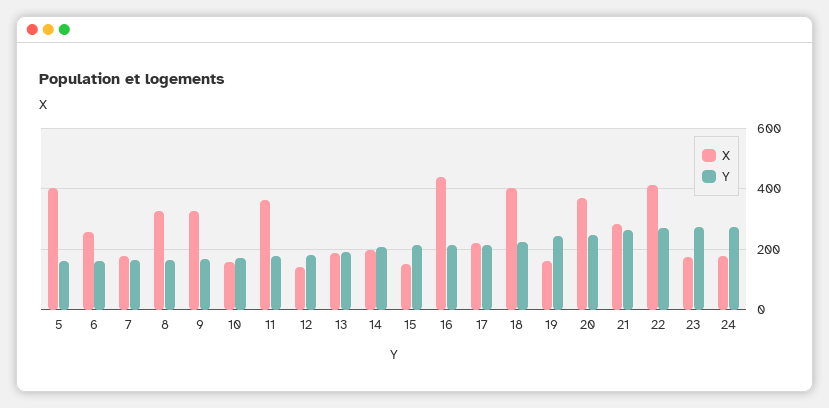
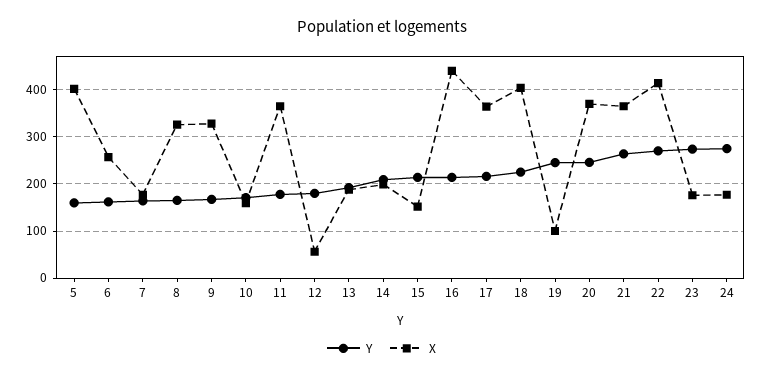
X, 12: 140 -> 60
X, 17: 220 -> 360
X, 19: 160 -> 100
X, 21: 280 -> 360

